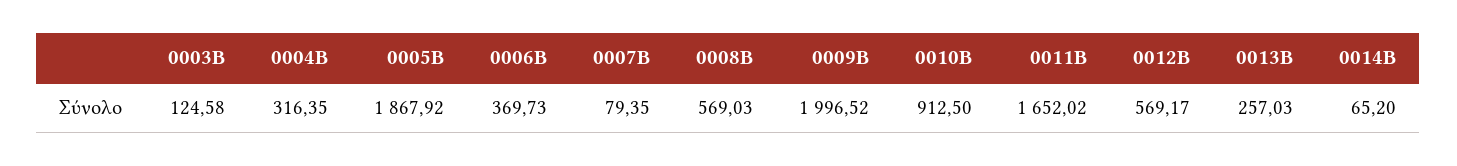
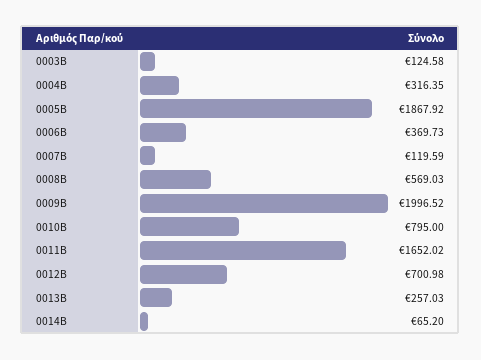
0007Β: 79.35 -> 119.59
0010Β: 912.5 -> 795
0012Β: 569.17 -> 700.98

